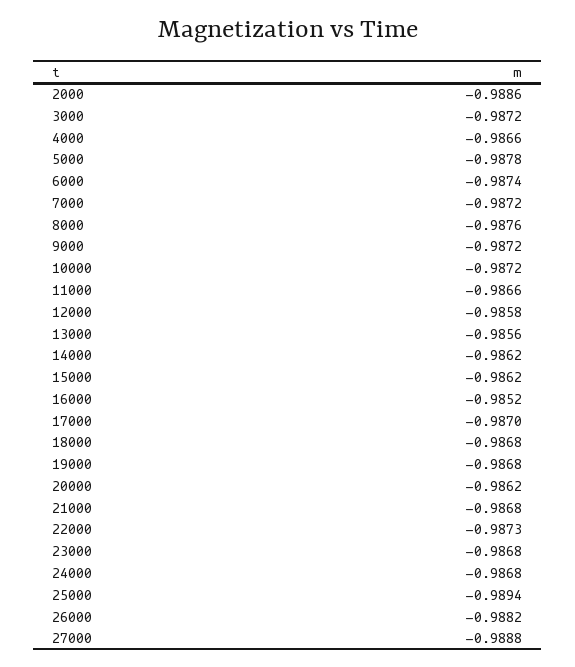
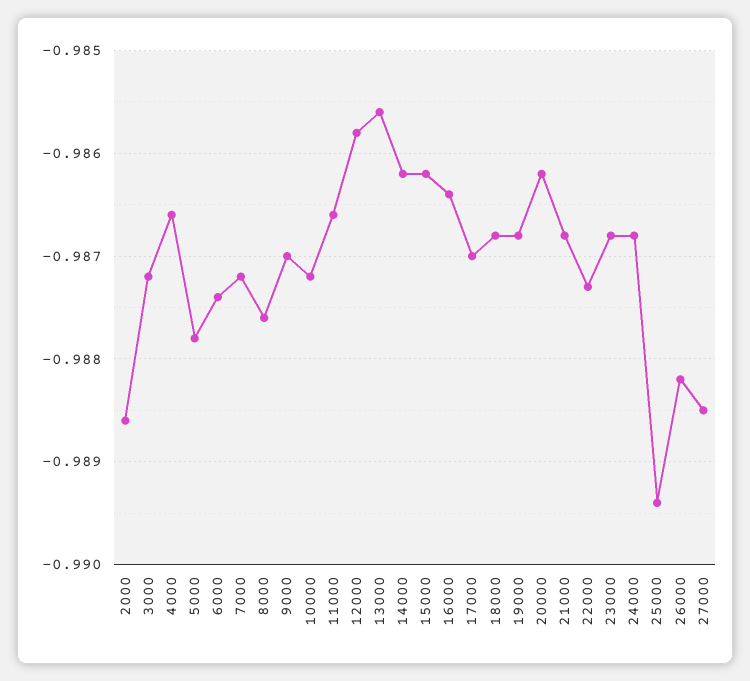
9000: -0.9872 -> -0.987
16000: -0.9852 -> -0.9864
27000: -0.9888 -> -0.9885

